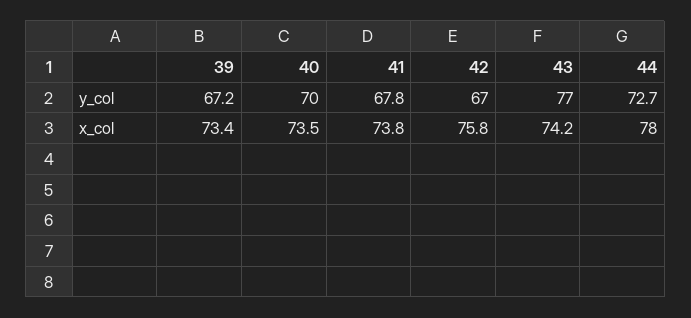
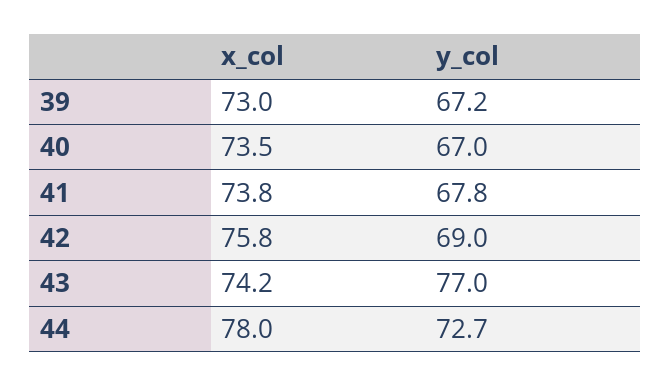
40, y_col: 70 -> 67
42, y_col: 67 -> 69
39, x_col: 73.4 -> 73

